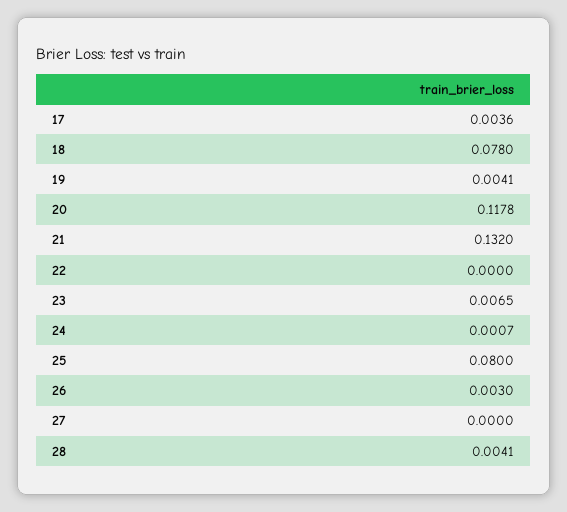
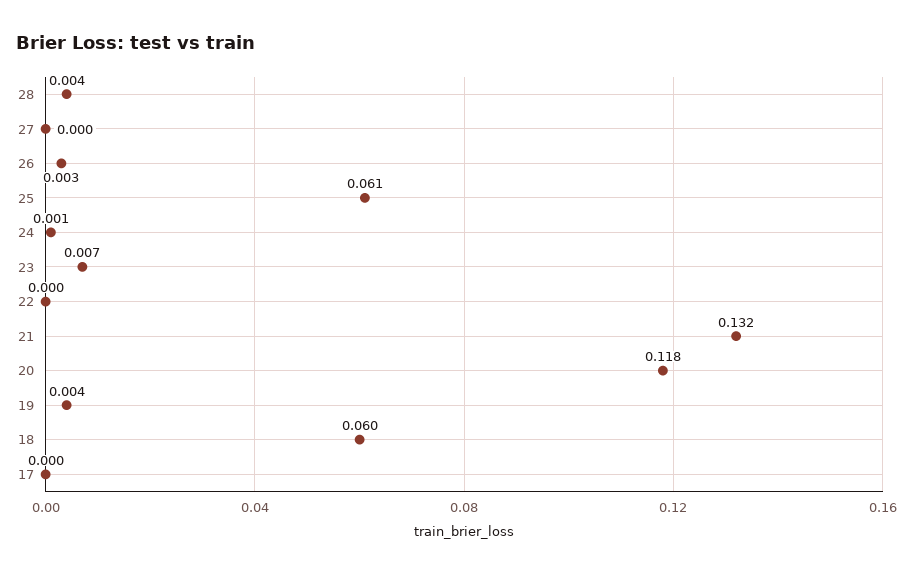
17: 0.0036 -> 0
18: 0.078 -> 0.06
25: 0.08 -> 0.061

